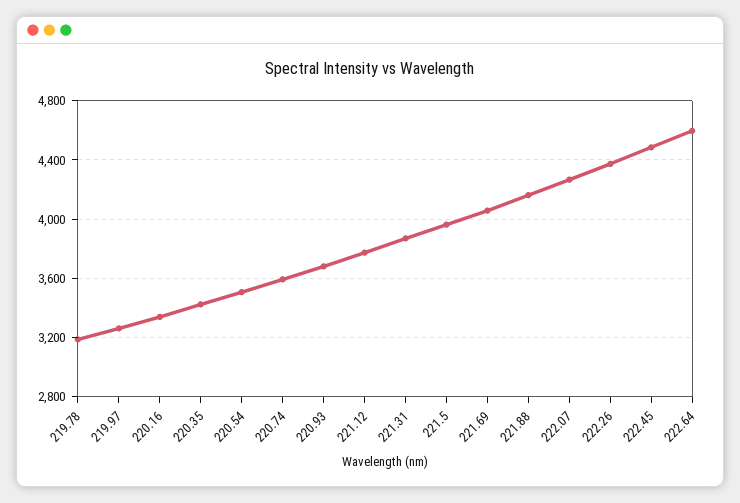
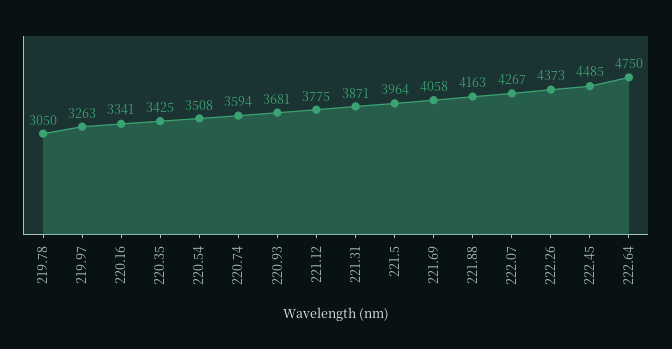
219.78: 3200 -> 3050
222.64: 4600 -> 4750

